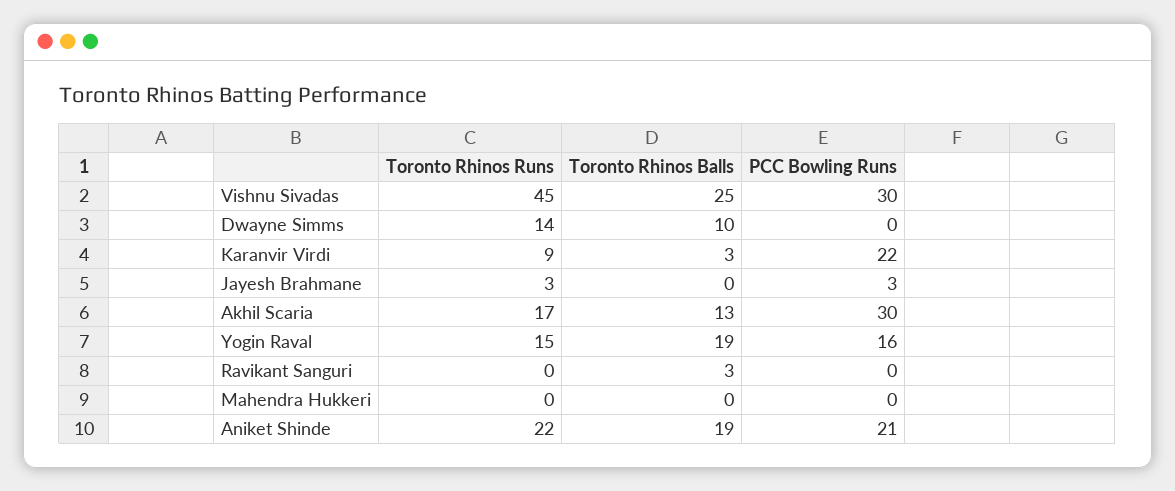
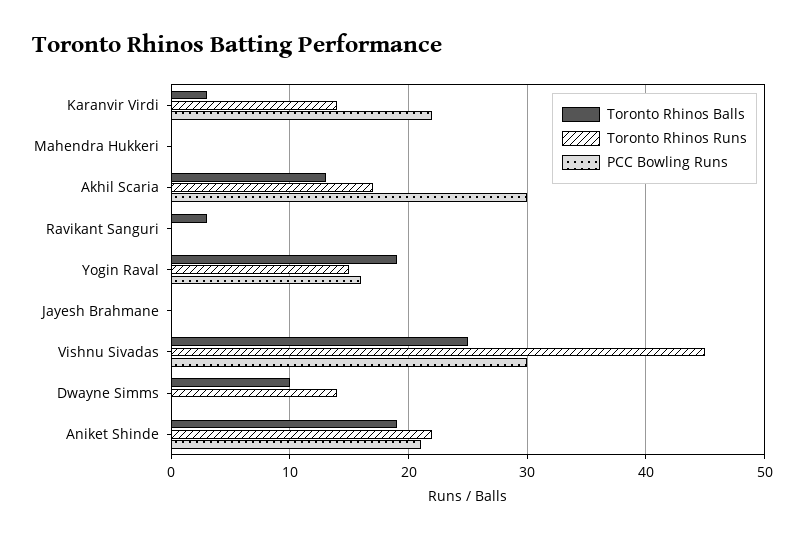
Toronto Rhinos Runs, Karanvir Virdi: 9 -> 14
Toronto Rhinos Runs, Jayesh Brahmane: 3 -> 0
PCC Bowling Runs, Jayesh Brahmane: 3 -> 0

